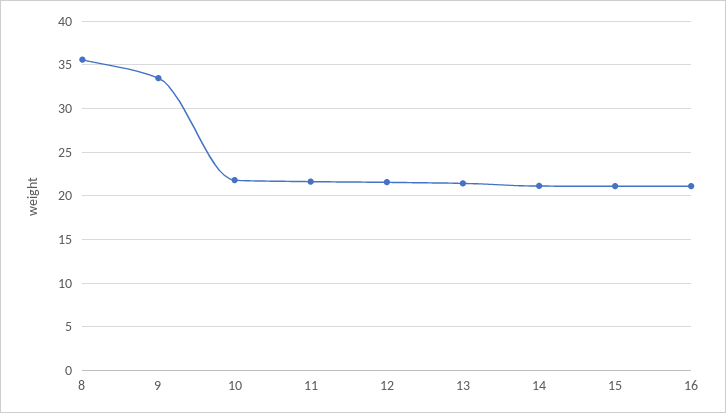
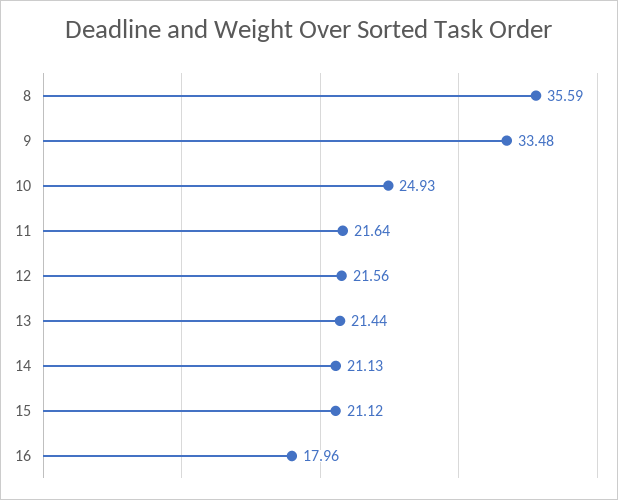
10: 22 -> 24.93
16: 21 -> 17.96

